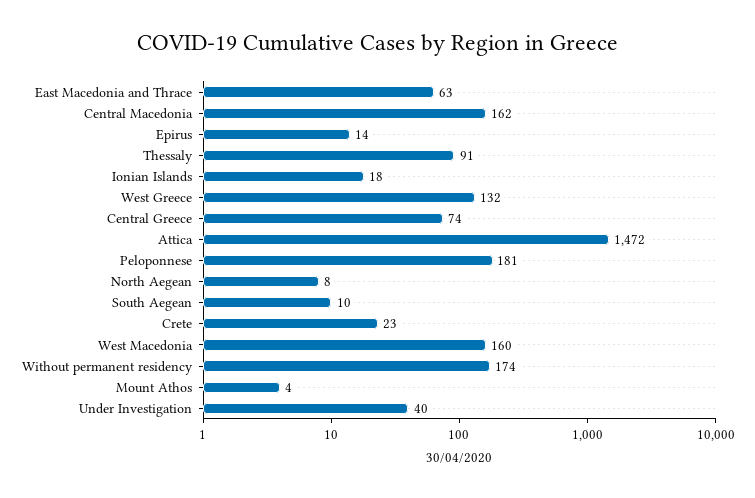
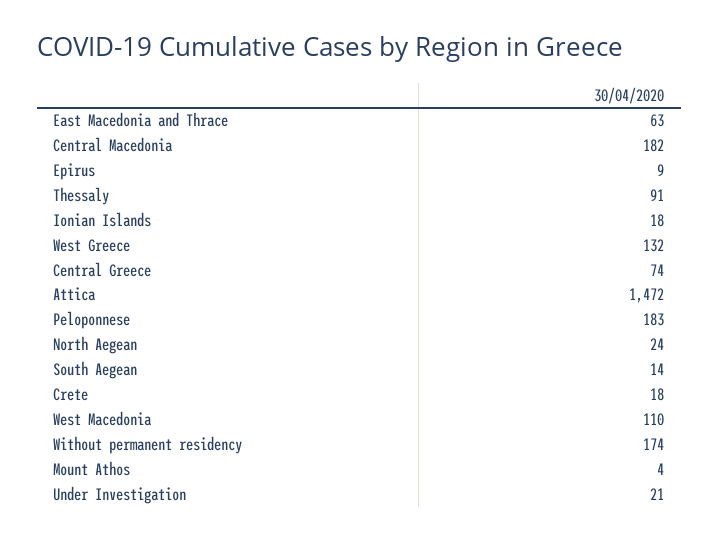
Central Macedonia: 162 -> 182
Epirus: 14 -> 9
Peloponnese: 181 -> 183
North Aegean: 8 -> 24
South Aegean: 10 -> 14
Crete: 23 -> 18
West Macedonia: 160 -> 110
Under Investigation: 40 -> 21

